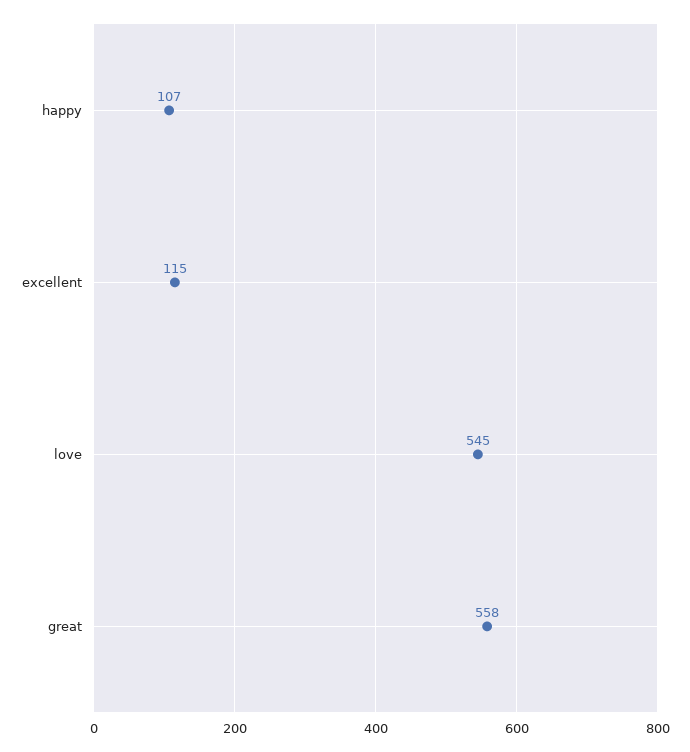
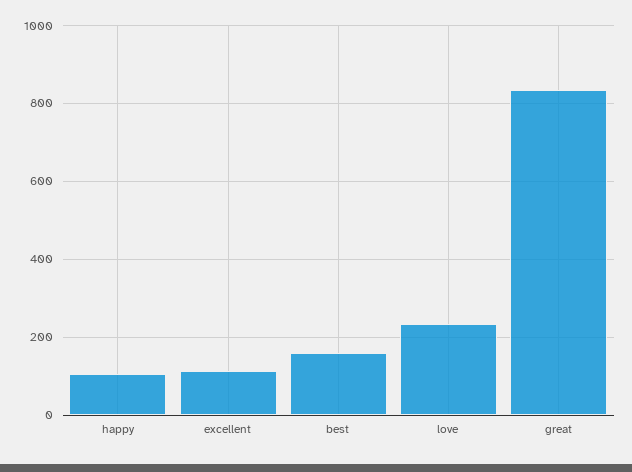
love: 545 -> 240
great: 558 -> 840
best: none -> 160

